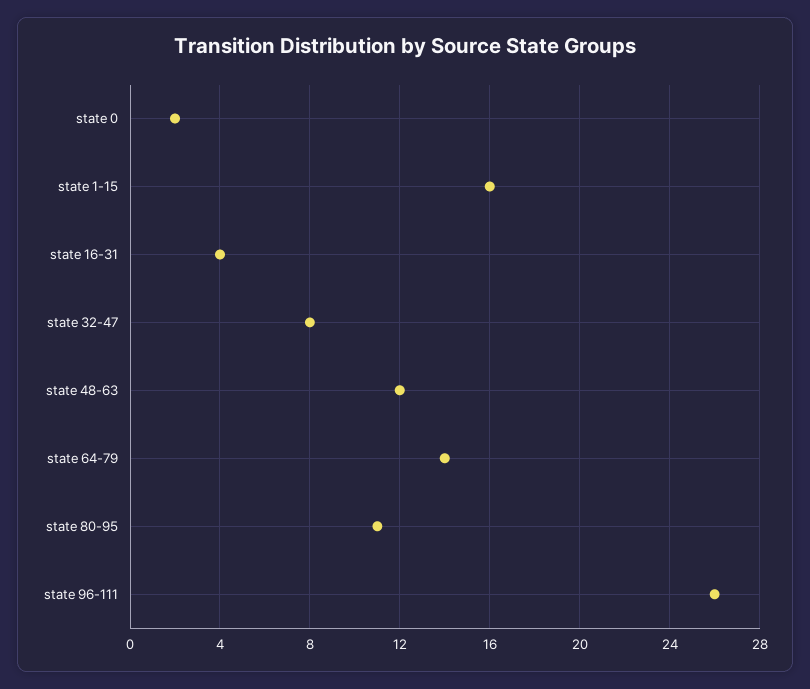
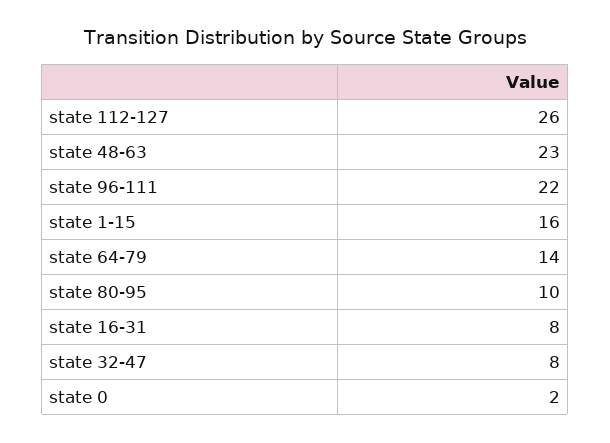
state 16-31: 4 -> 8
state 48-63: 12 -> 23
state 80-95: 11 -> 10
state 96-111: 26 -> 22
state 112-127: none -> 26

